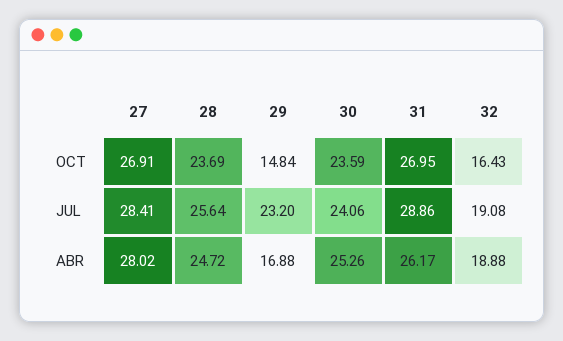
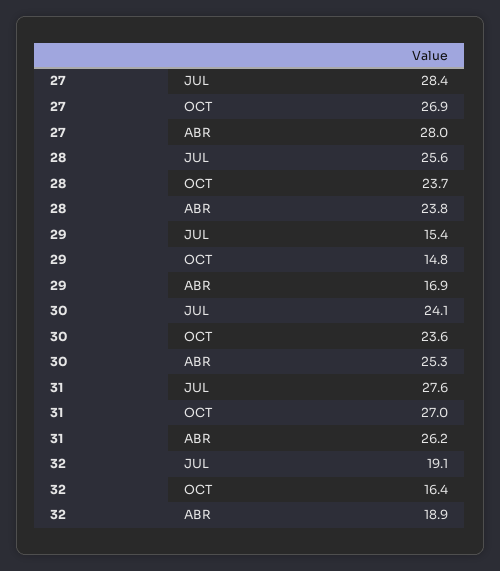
29, JUL: 23.2 -> 15.4
31, JUL: 28.86 -> 27.6
28, ABR: 24.72 -> 23.8

